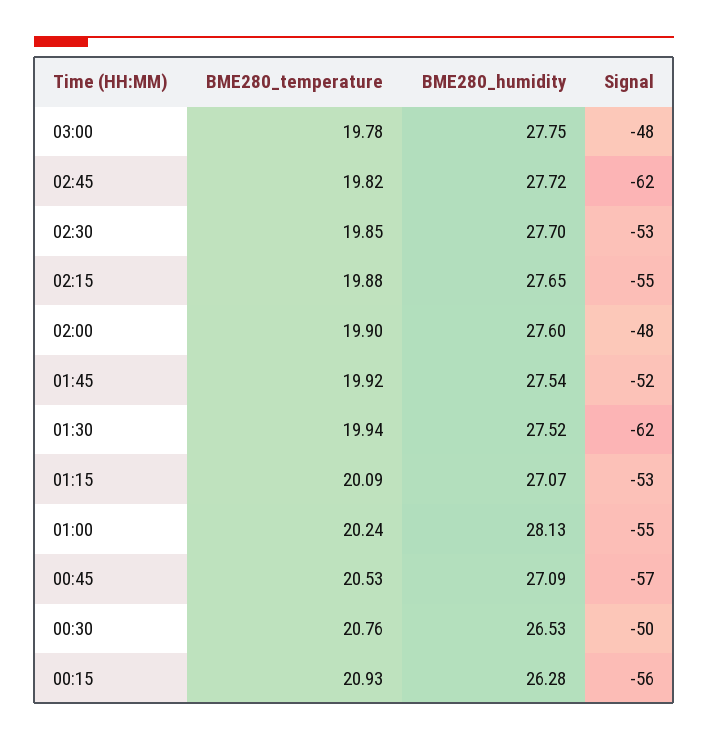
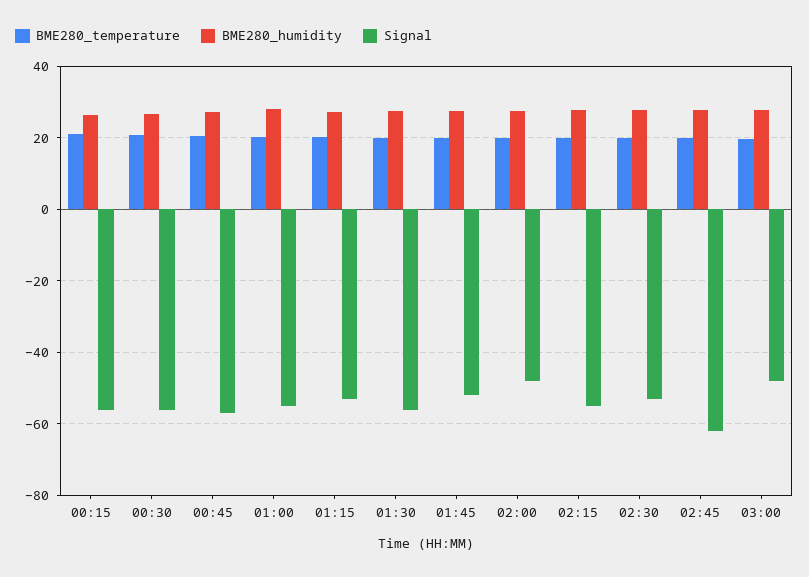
Signal, 01:30: -62 -> -56
Signal, 00:30: -50 -> -56

